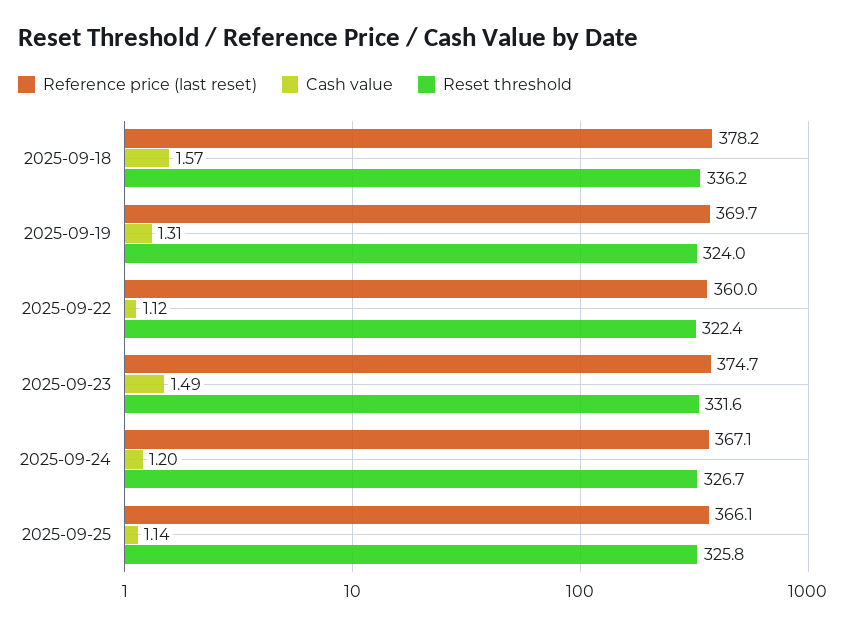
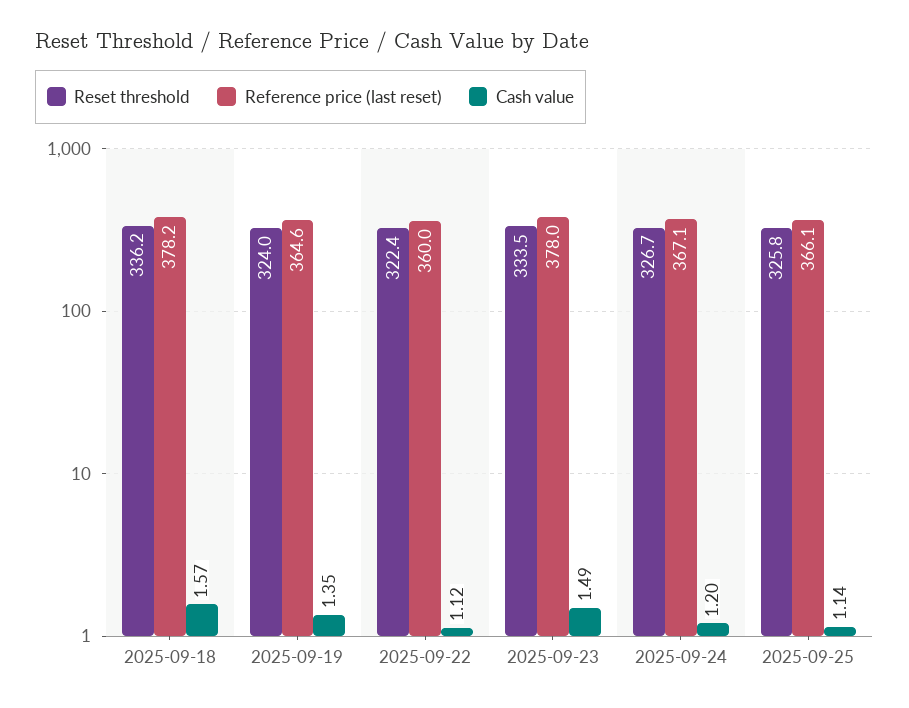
Reference price (last reset), 2025-09-19: 369.7 -> 364.6
Cash value, 2025-09-19: 1.31 -> 1.35
Reference price (last reset), 2025-09-23: 374.7 -> 378
Reset threshold, 2025-09-23: 331.6 -> 333.5

